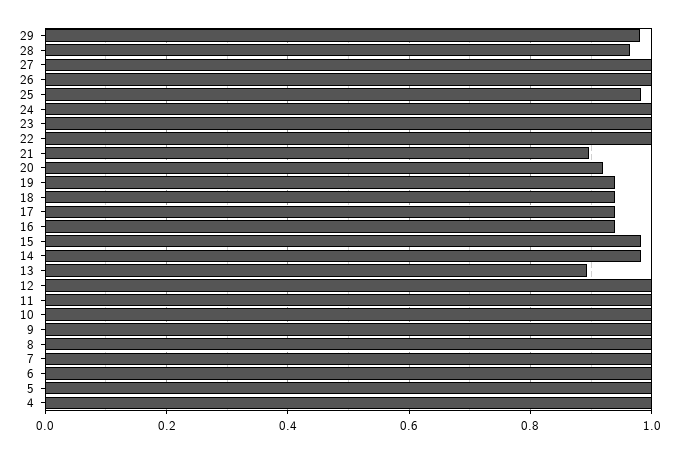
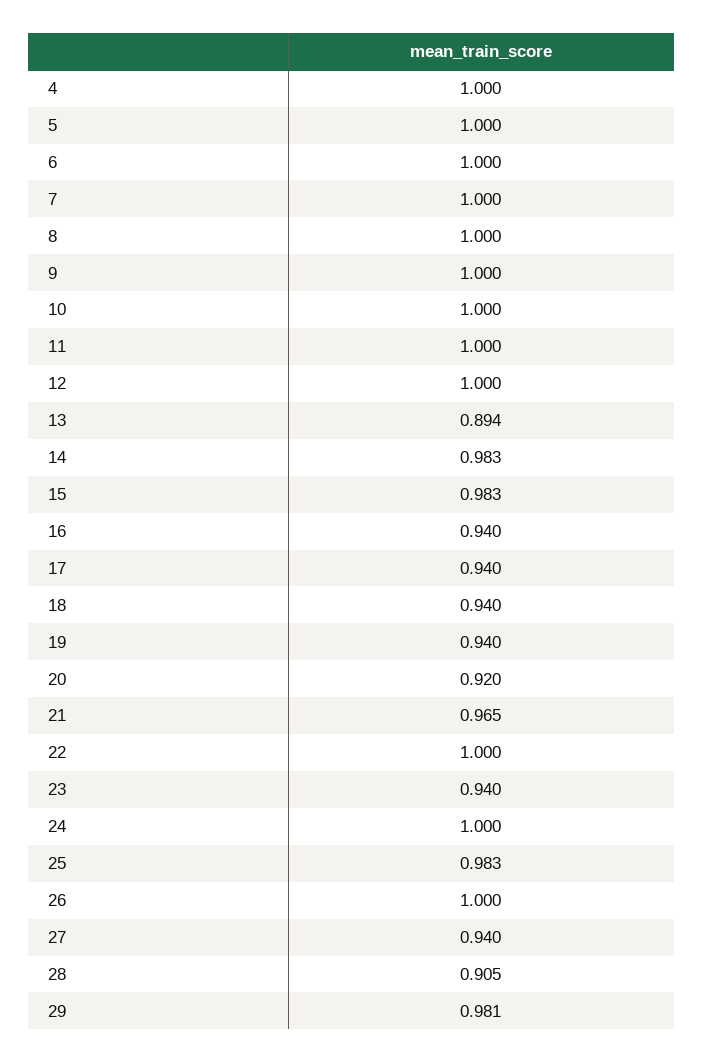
28: 0.96 -> 0.905
27: 1 -> 0.94
23: 1 -> 0.94
21: 0.9 -> 0.965

